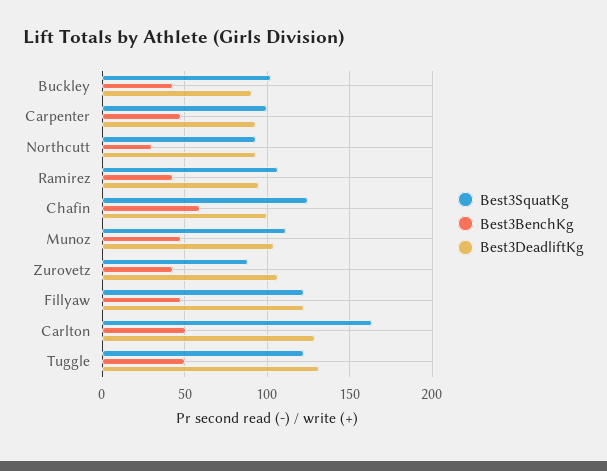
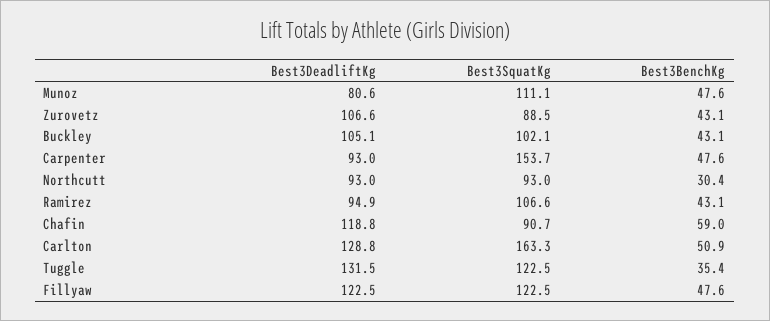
Best3DeadliftKg, Buckley: 90 -> 105.1
Best3SquatKg, Carpenter: 100 -> 153.7
Best3SquatKg, Chafin: 125 -> 90.7
Best3DeadliftKg, Chafin: 100 -> 118.8
Best3DeadliftKg, Munoz: 105 -> 80.6
Best3BenchKg, Tuggle: 50 -> 35.4

